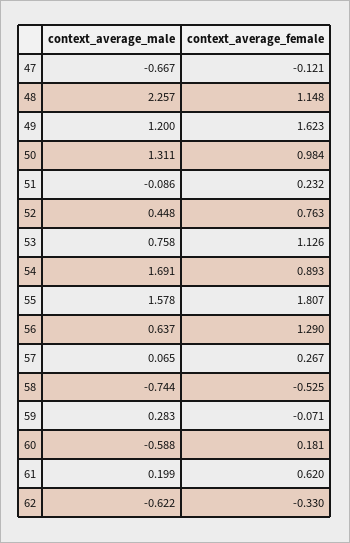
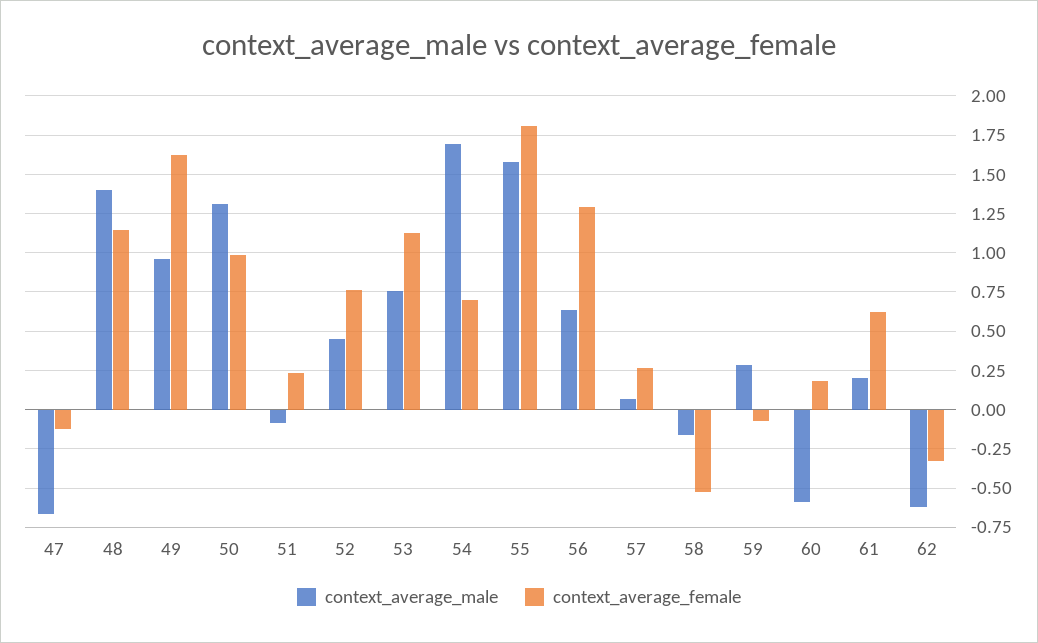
context_average_male, 48: 2.257 -> 1.4
context_average_male, 49: 1.2 -> 0.95
context_average_female, 54: 0.893 -> 0.7
context_average_male, 58: -0.744 -> -0.15

